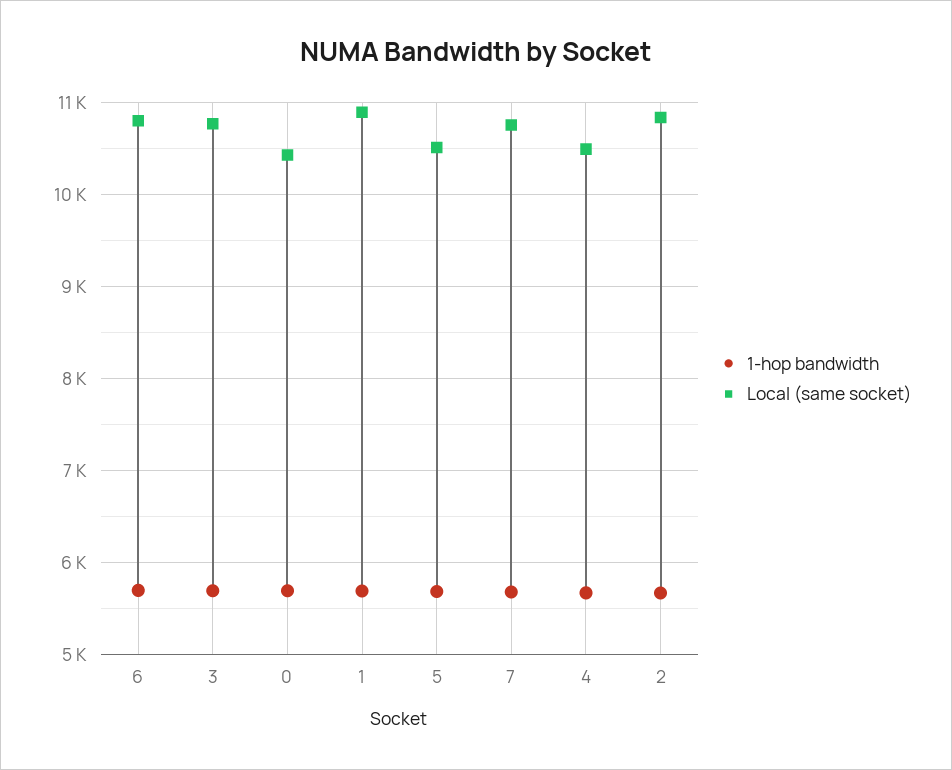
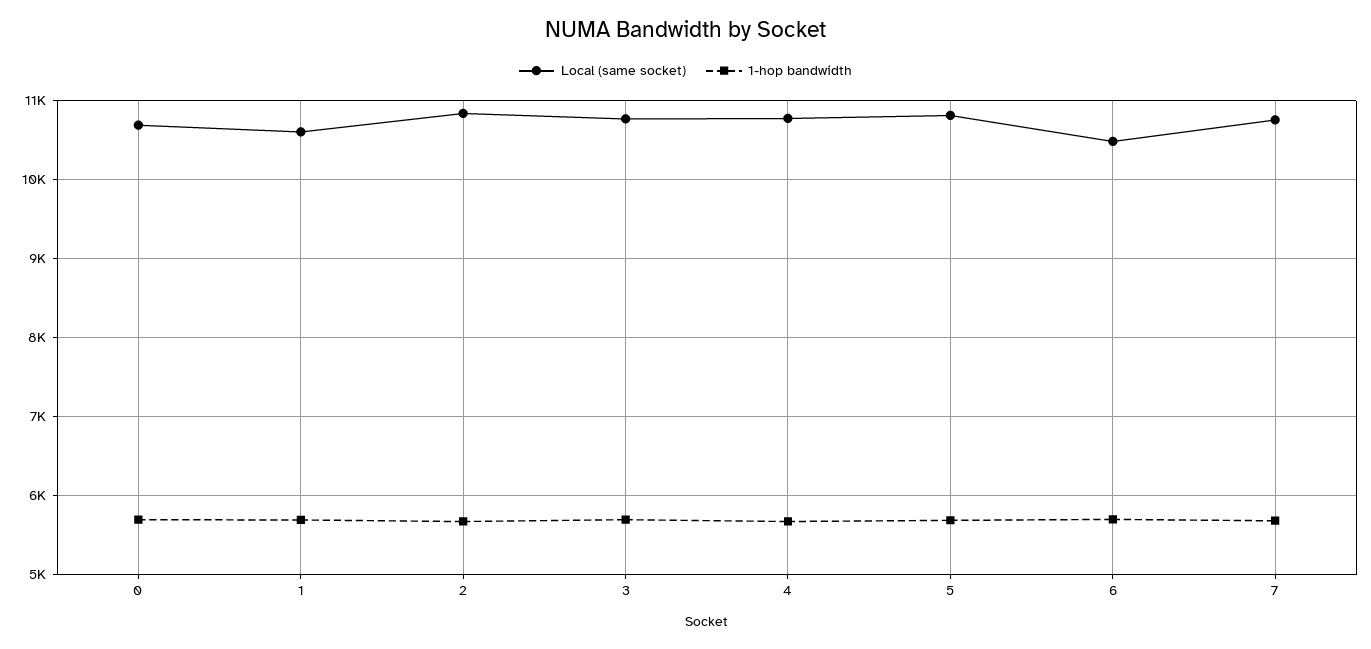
Local (same socket), 6: 10800 -> 10500
Local (same socket), 0: 10400 -> 10700
Local (same socket), 1: 10900 -> 10600
Local (same socket), 5: 10500 -> 10800
Local (same socket), 4: 10500 -> 10800

